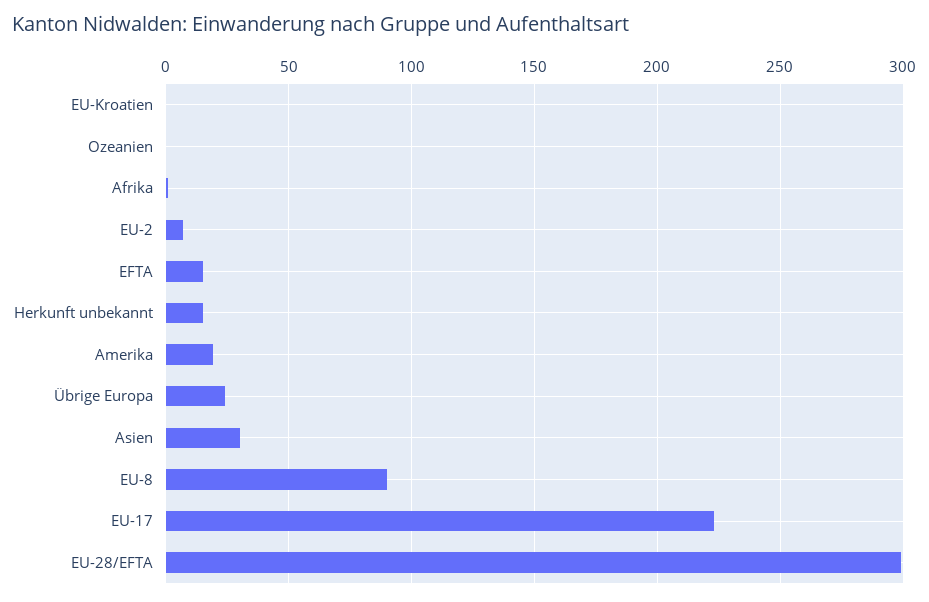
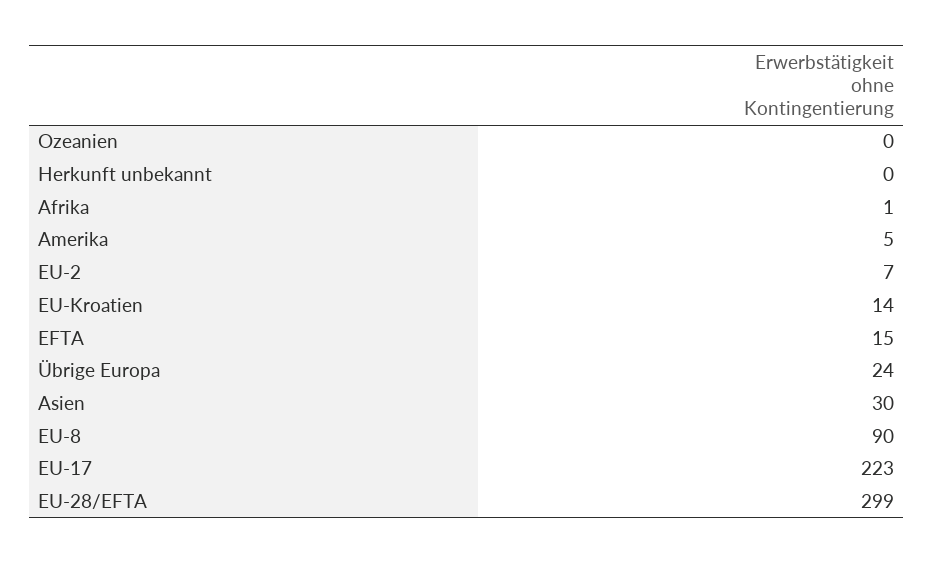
EU-Kroatien: 0 -> 14
Herkunft unbekannt: 15 -> 0
Amerika: 20 -> 5

